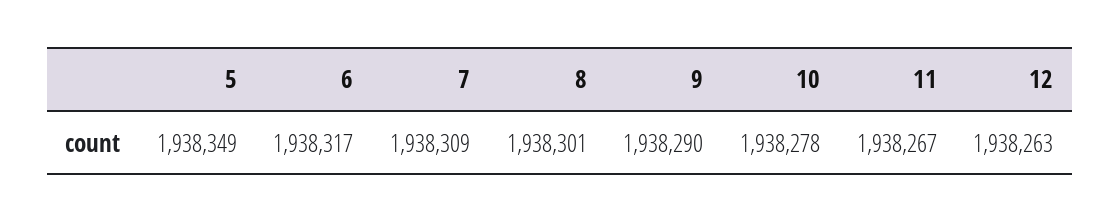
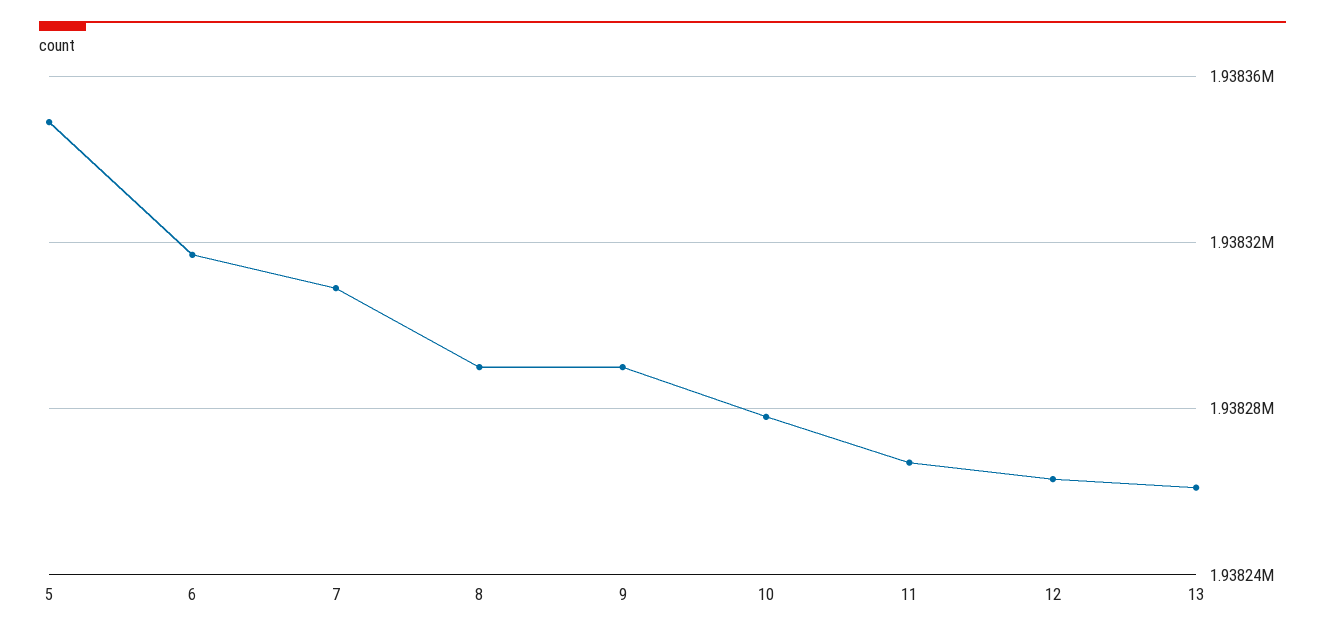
8: 1938301 -> 1938290
13: none -> 1938260

